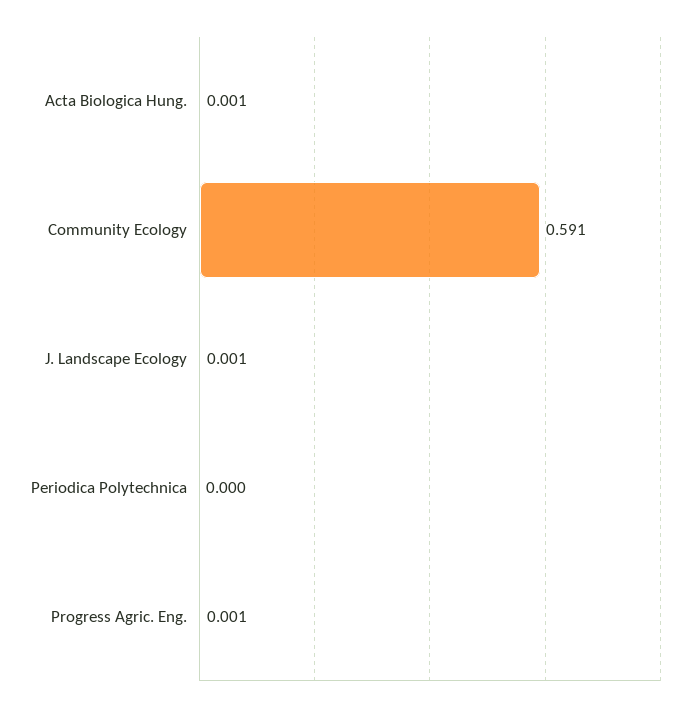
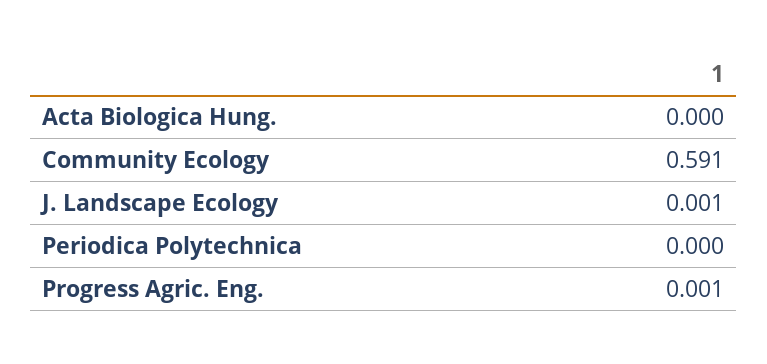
Acta Biologica Hung.: 0.001 -> 0

